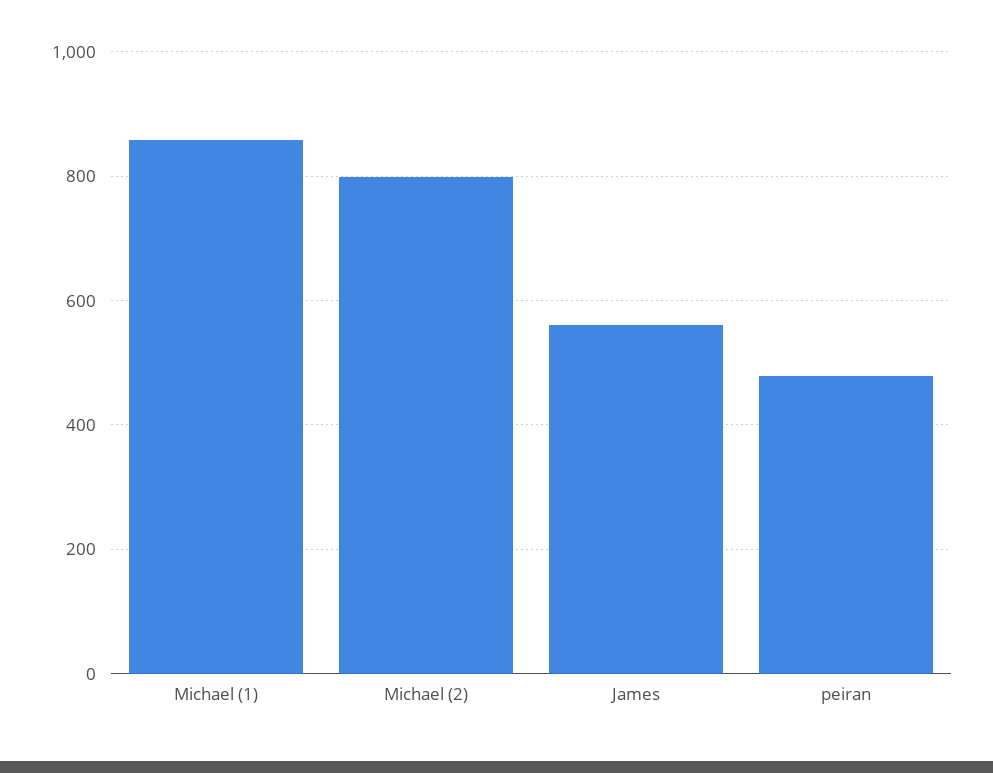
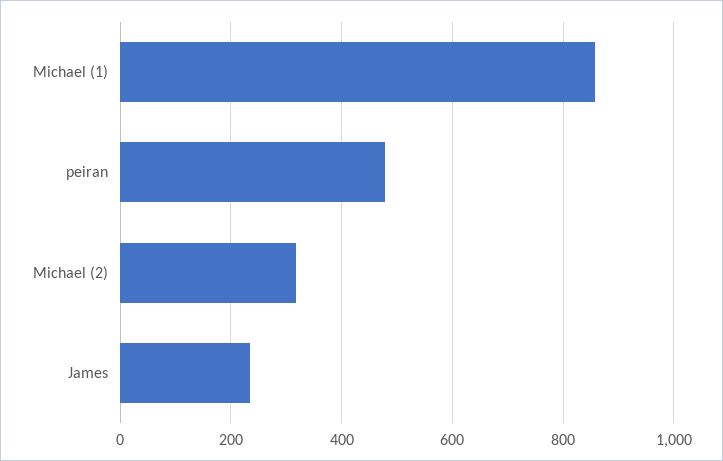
Michael (2): 800 -> 320
James: 560 -> 240

